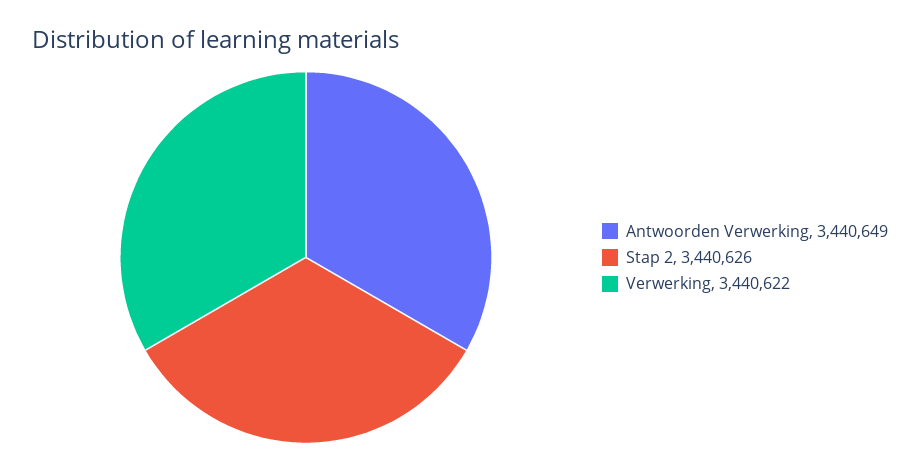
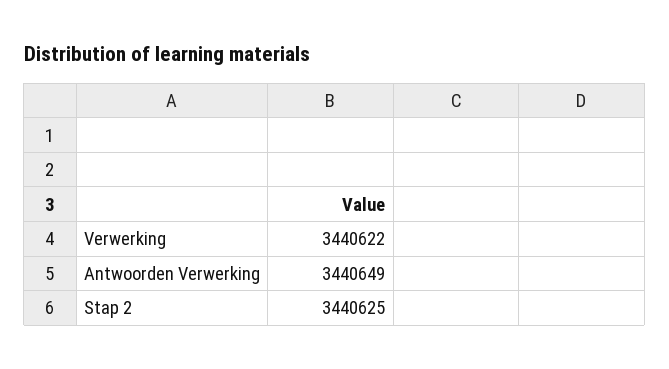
Stap 2: 3440626 -> 3440625

